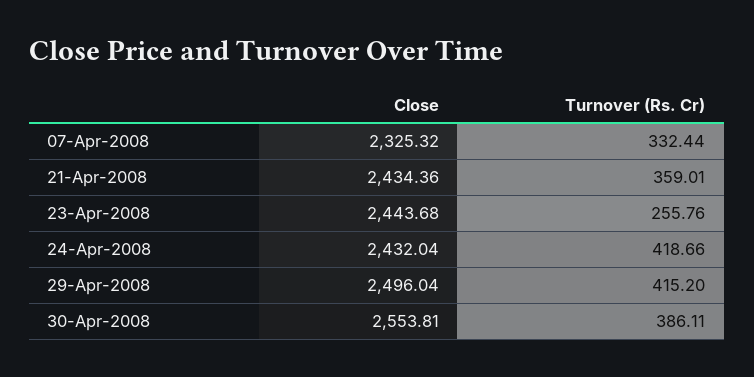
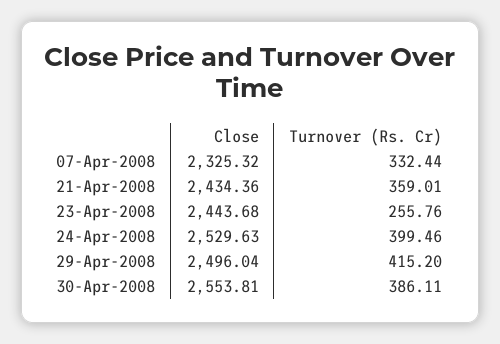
Close, 24-Apr-2008: 2432.04 -> 2529.63
Turnover (Rs. Cr), 24-Apr-2008: 418.66 -> 399.46

